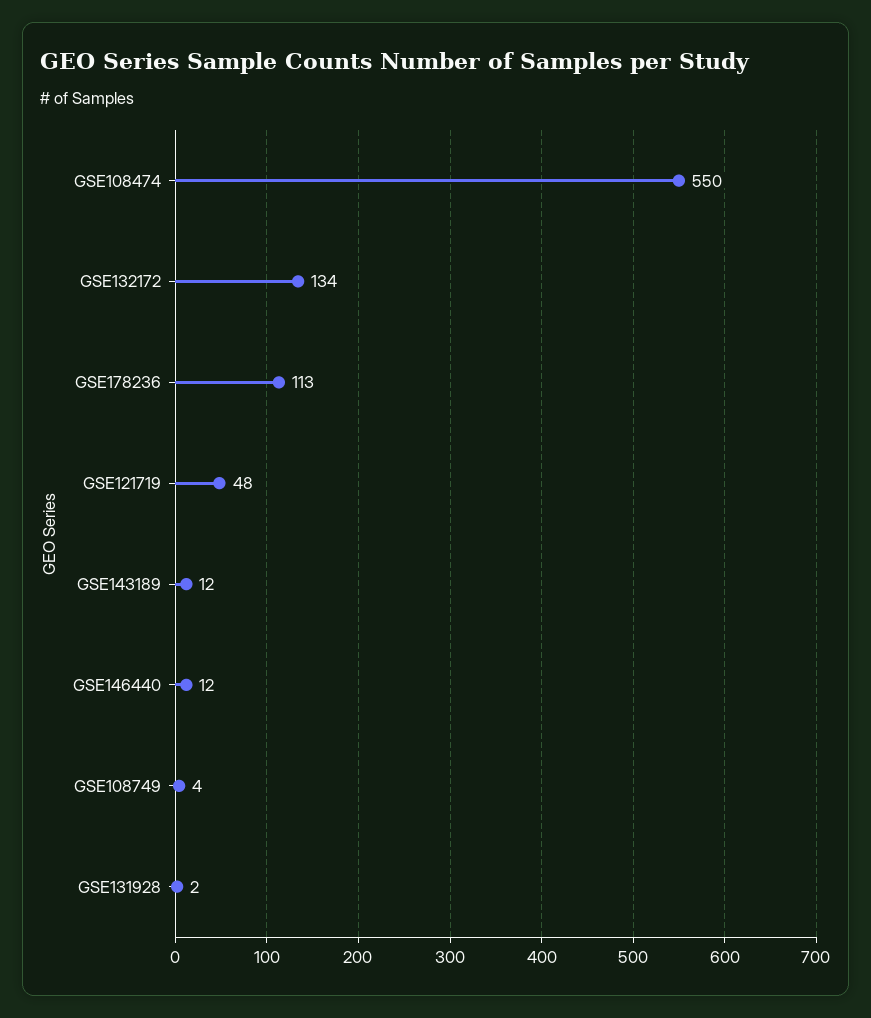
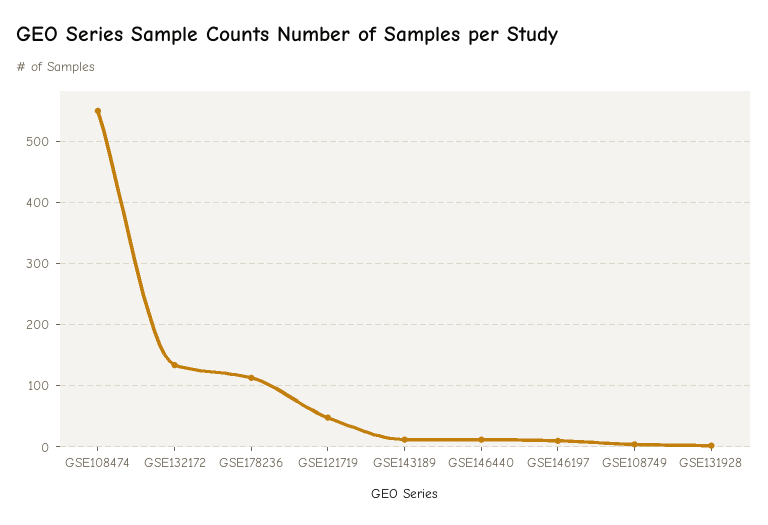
GSE146197: none -> 10

